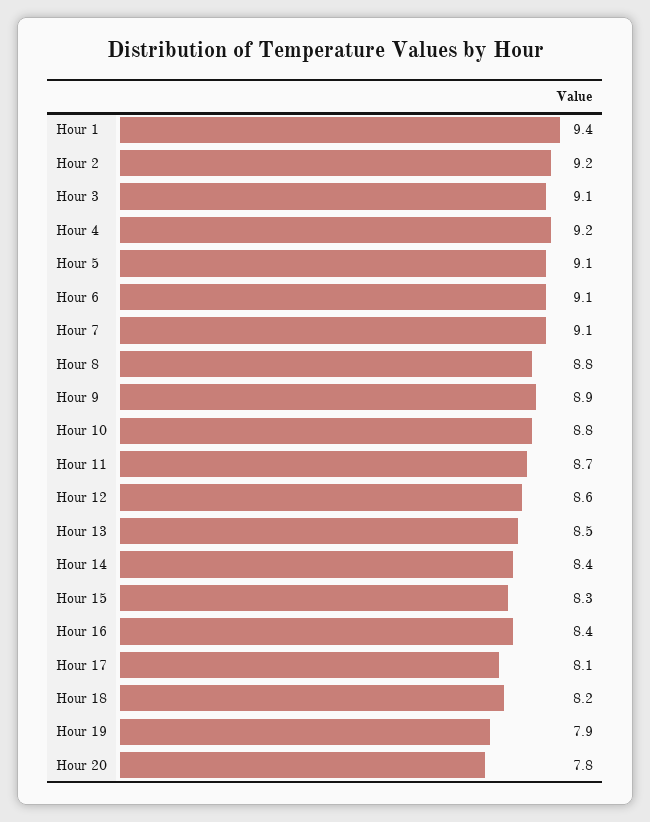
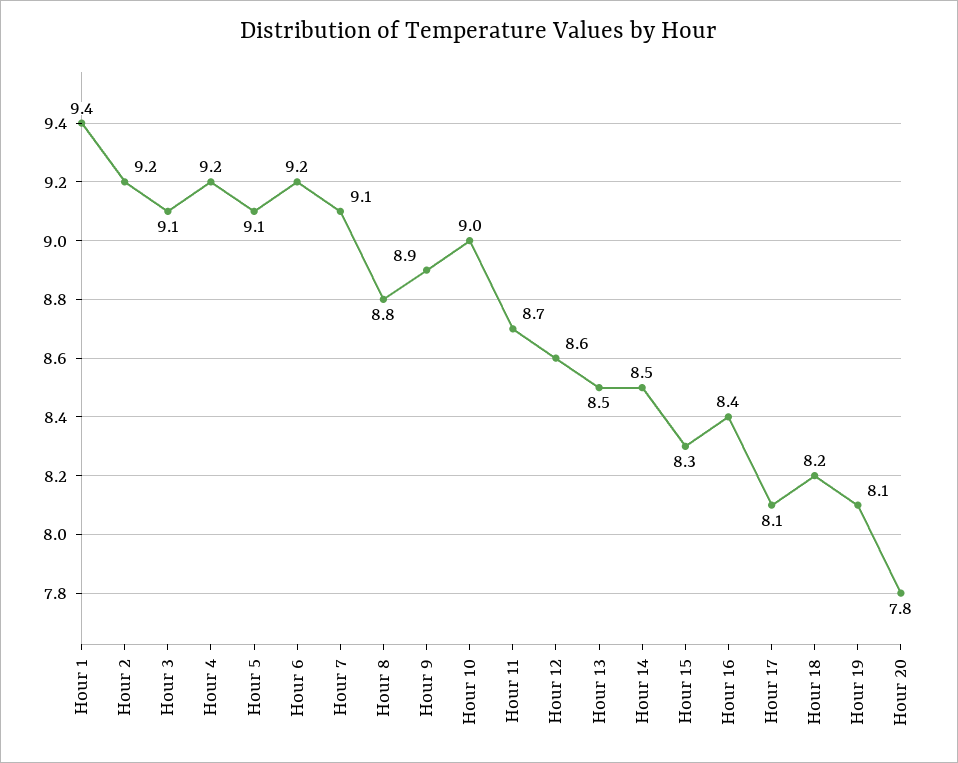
Hour 6: 9.1 -> 9.2
Hour 10: 8.8 -> 9
Hour 14: 8.4 -> 8.5
Hour 19: 7.9 -> 8.1

